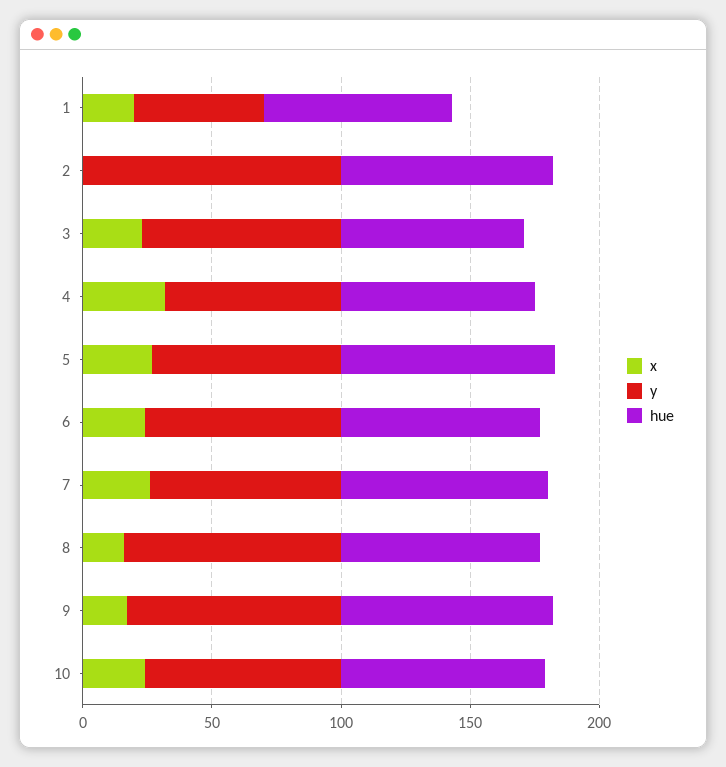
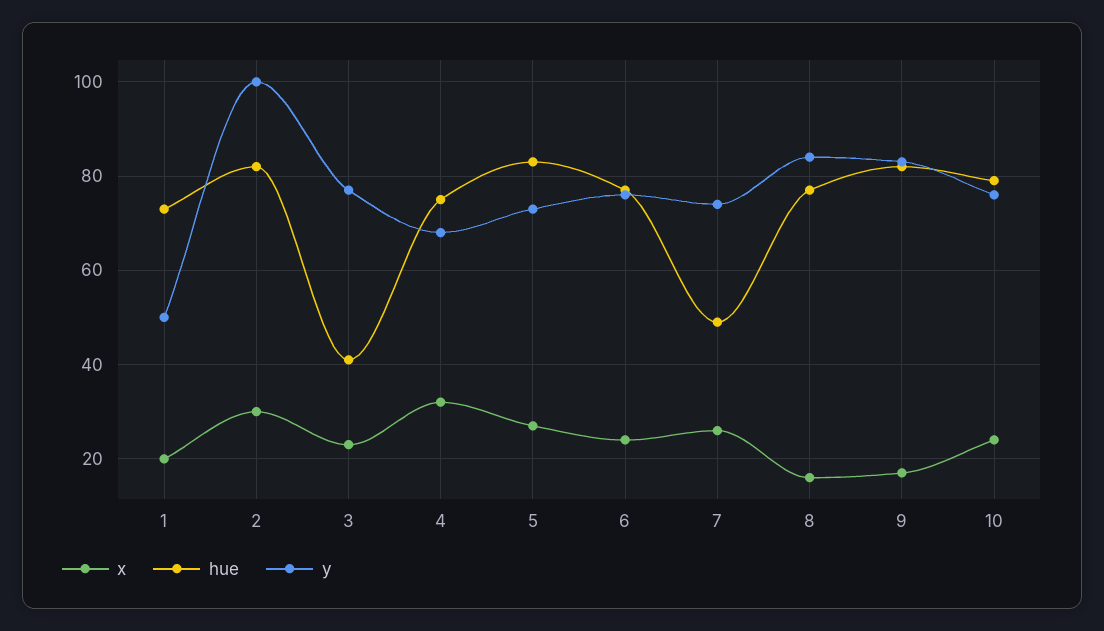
x, 2: 0 -> 30
hue, 3: 70 -> 40
hue, 7: 80 -> 50

